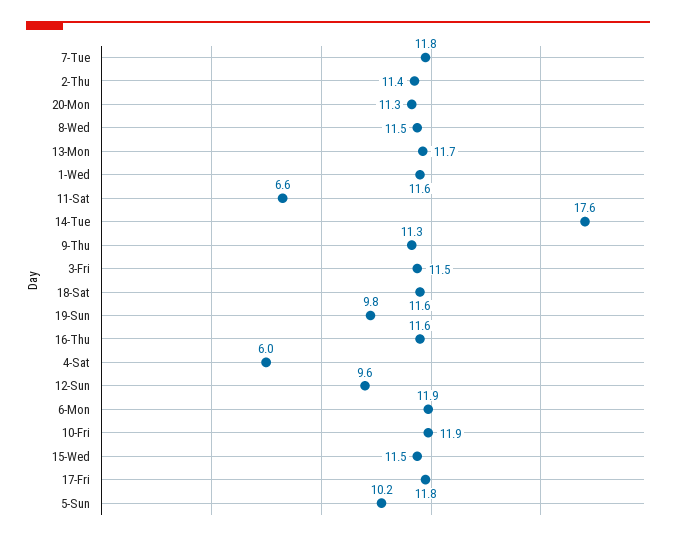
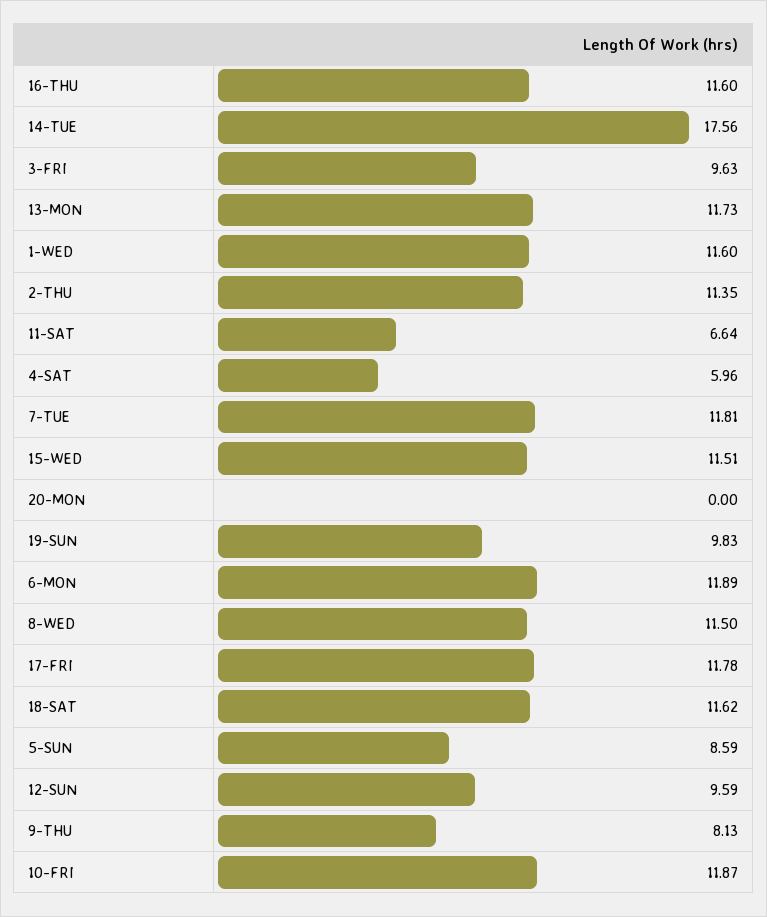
20-Mon: 11.3 -> 0
9-Thu: 11.3 -> 8.13
3-Fri: 11.5 -> 9.63
5-Sun: 10.2 -> 8.59

